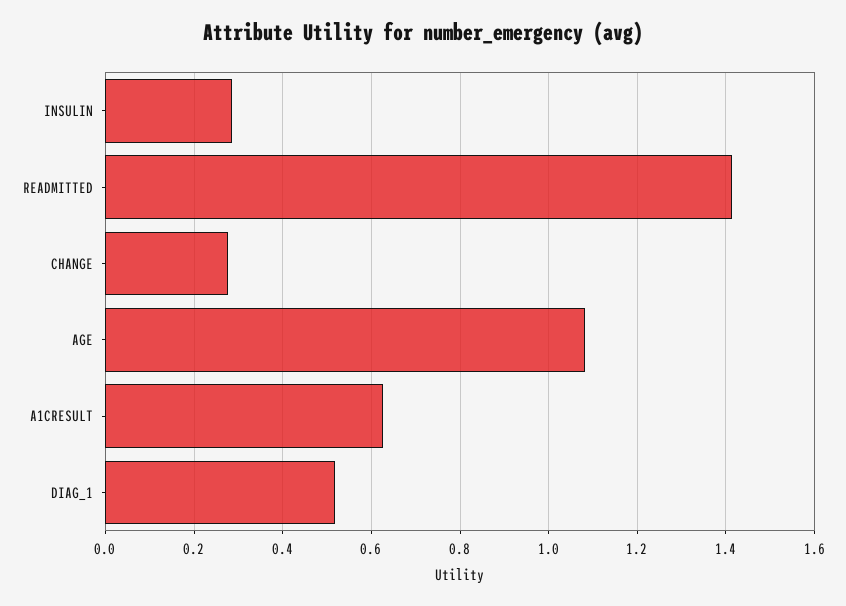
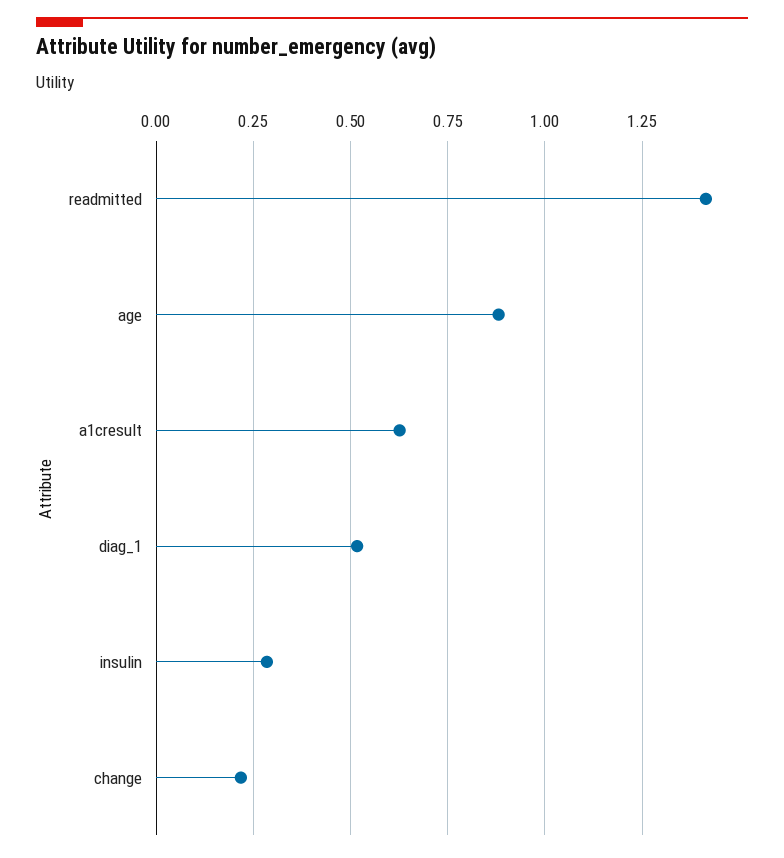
CHANGE: 0.28 -> 0.225
AGE: 1.08 -> 0.875

